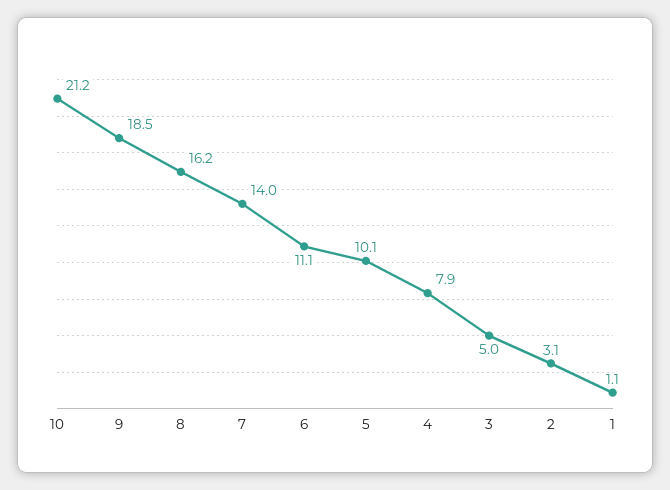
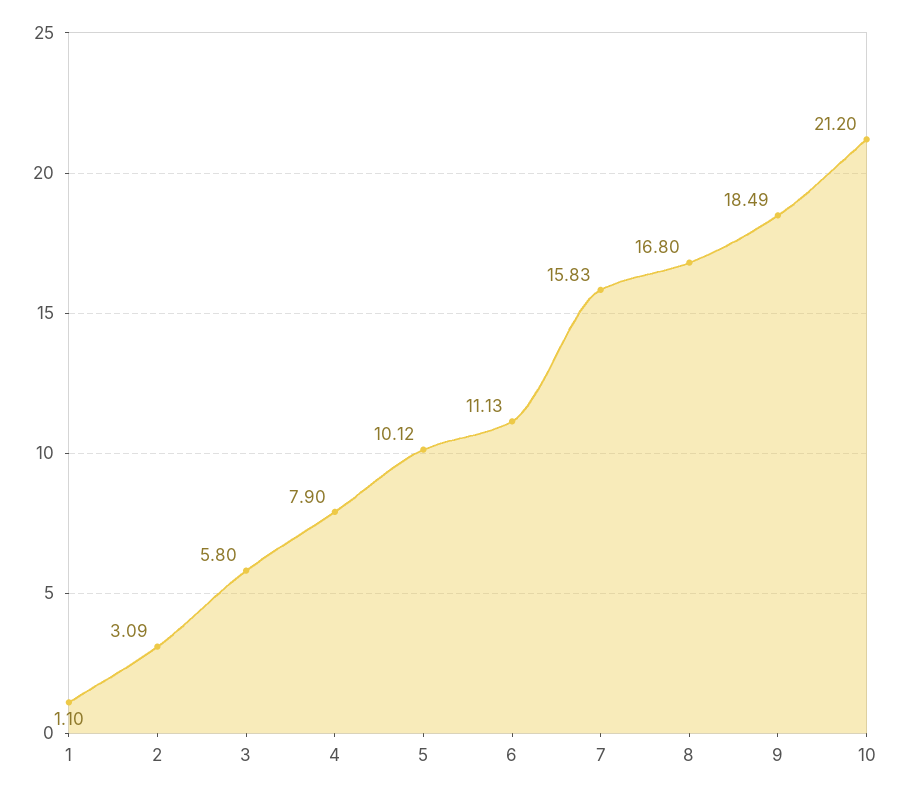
8: 16.2 -> 16.8
7: 14 -> 15.83
3: 5 -> 5.8

